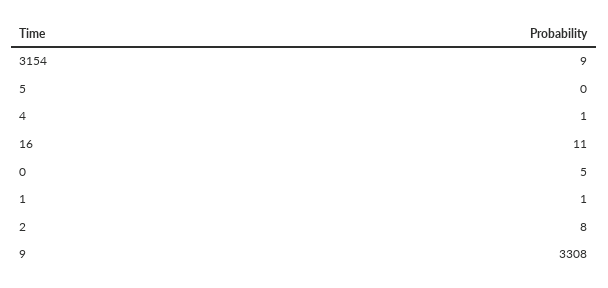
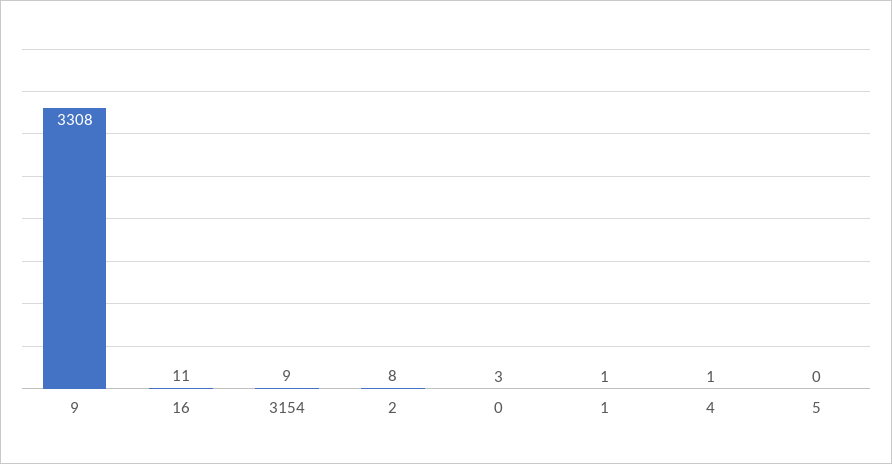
0: 5 -> 3

